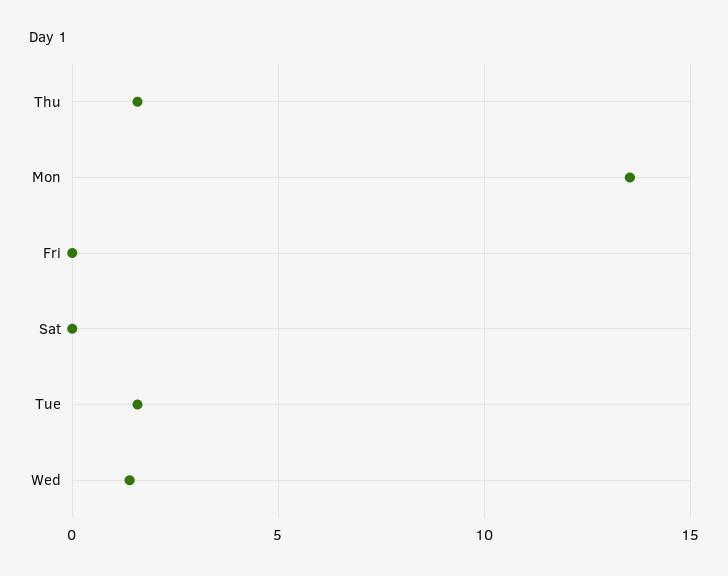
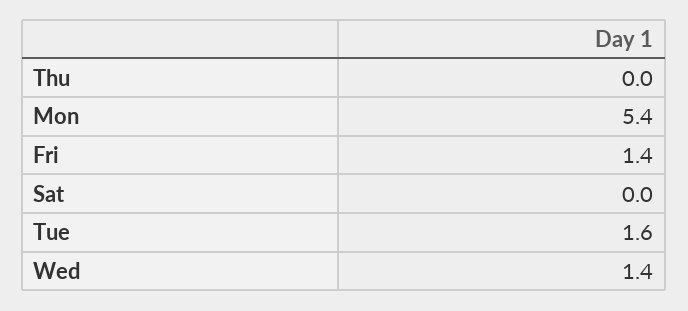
Thu: 1.5 -> 0
Mon: 13.5 -> 5.4
Fri: 0 -> 1.4

